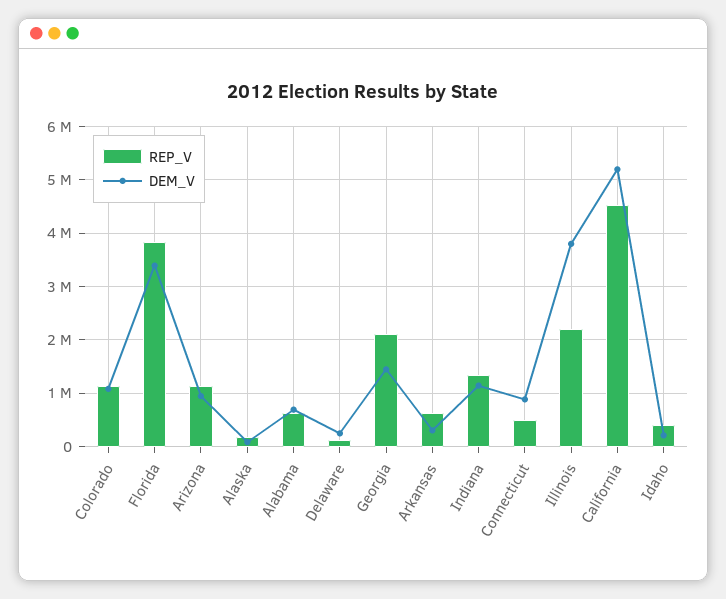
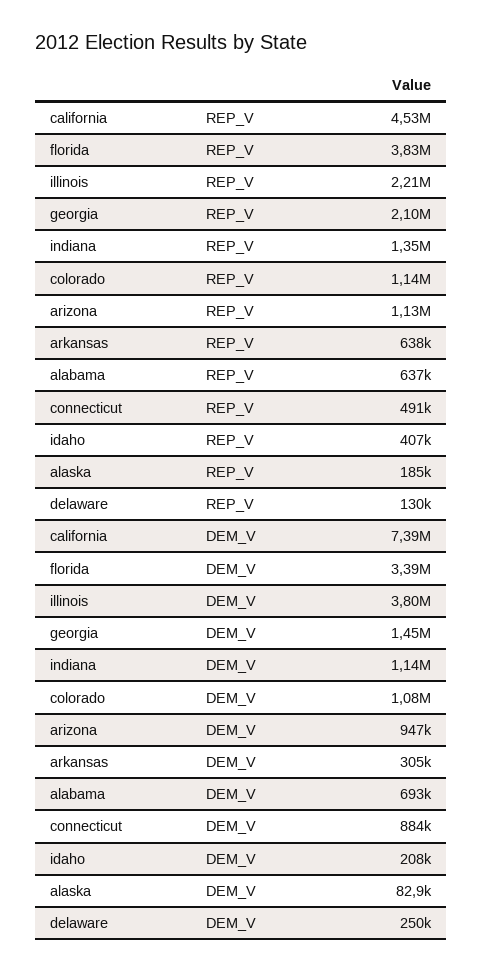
DEM_V, California: 5200000 -> 7390000

